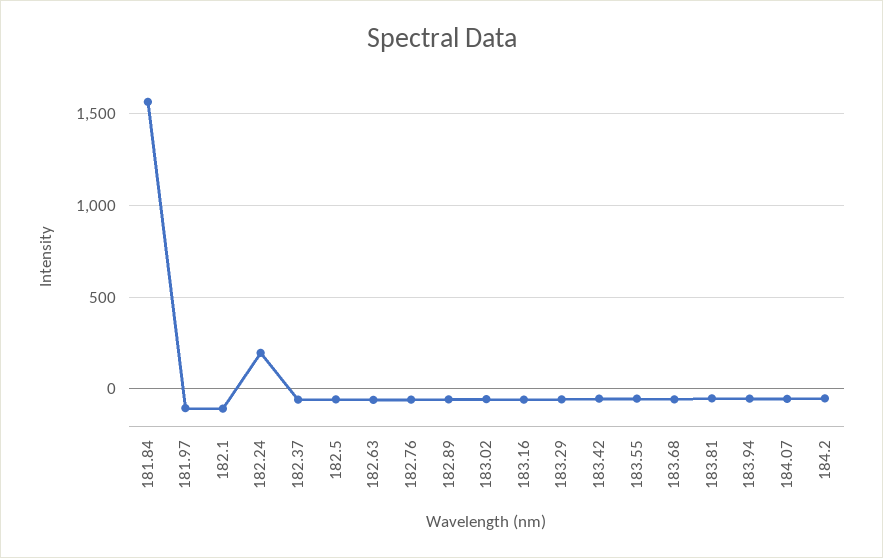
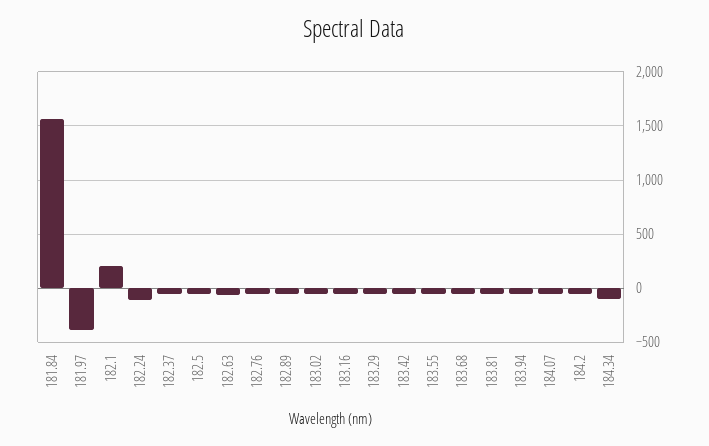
181.97: -100 -> -400
182.1: -100 -> 200
182.24: 200 -> -100
184.34: none -> -100

